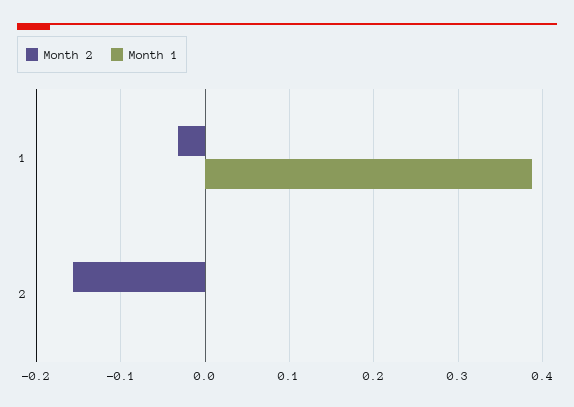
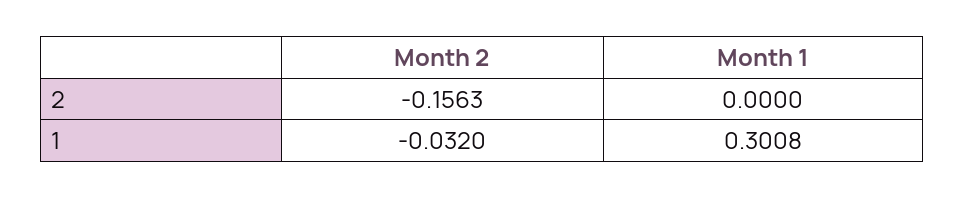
Month 1, 1: 0.39 -> 0.3008

